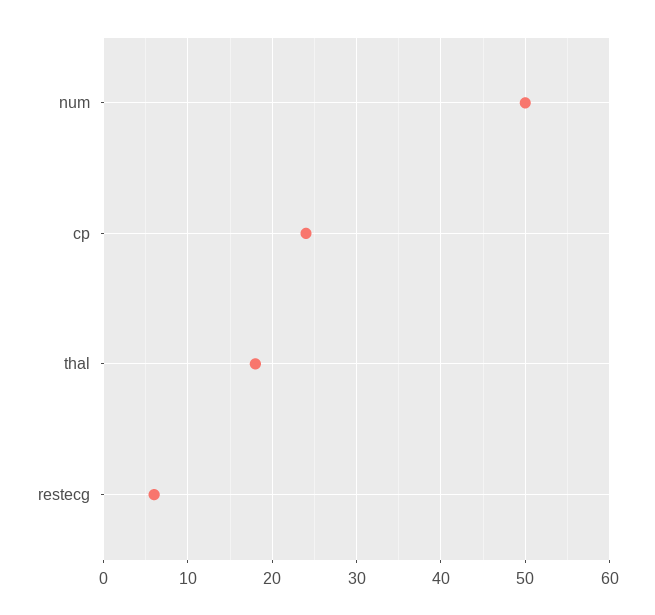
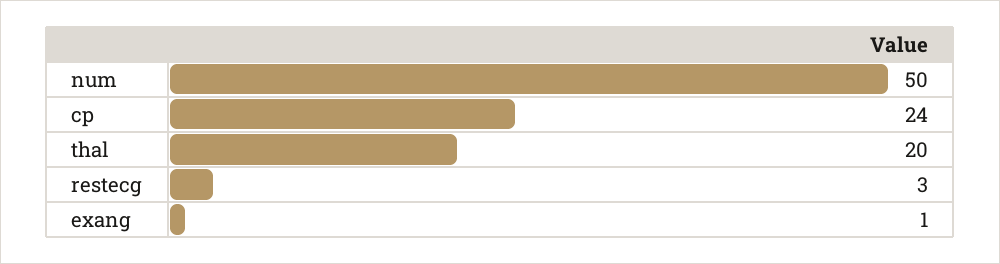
thal: 18 -> 20
restecg: 6 -> 3
exang: none -> 1

